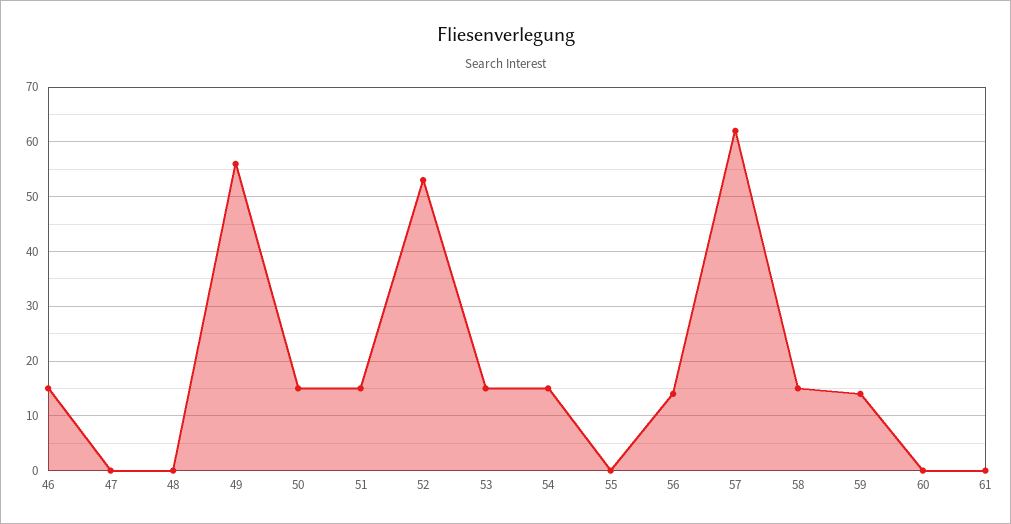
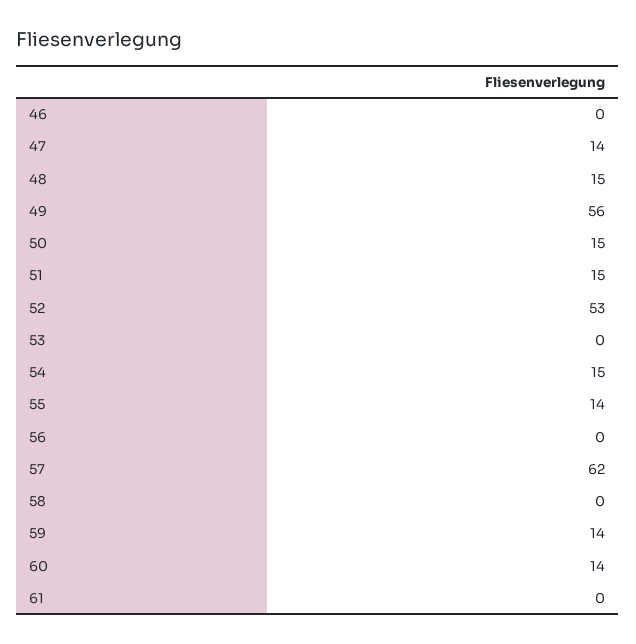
46: 15 -> 0
47: 0 -> 14
48: 0 -> 15
53: 15 -> 0
55: 0 -> 14
56: 15 -> 0
58: 15 -> 0
60: 0 -> 14

